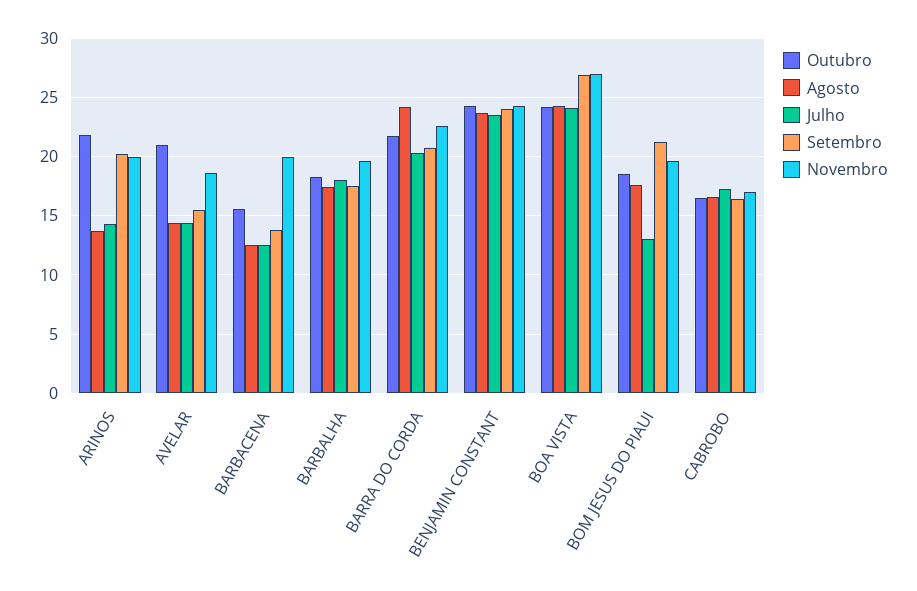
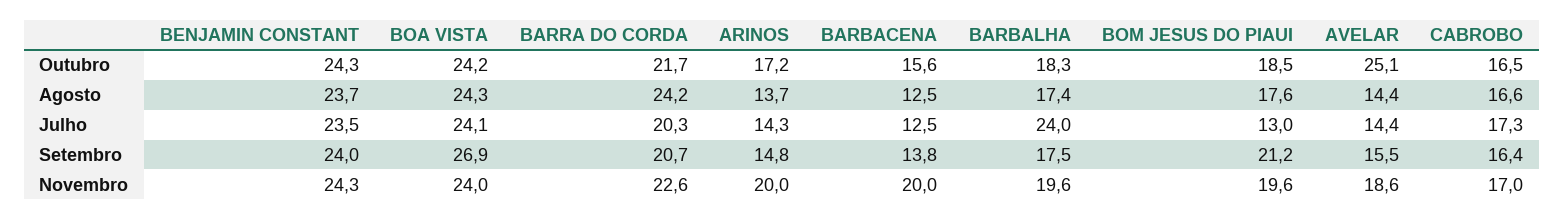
Outubro, ARINOS: 22 -> 17.2
Setembro, ARINOS: 20 -> 14.8
Outubro, AVELAR: 21 -> 25.1
Julho, BARBALHA: 18 -> 24
Novembro, BOA VISTA: 27 -> 24

